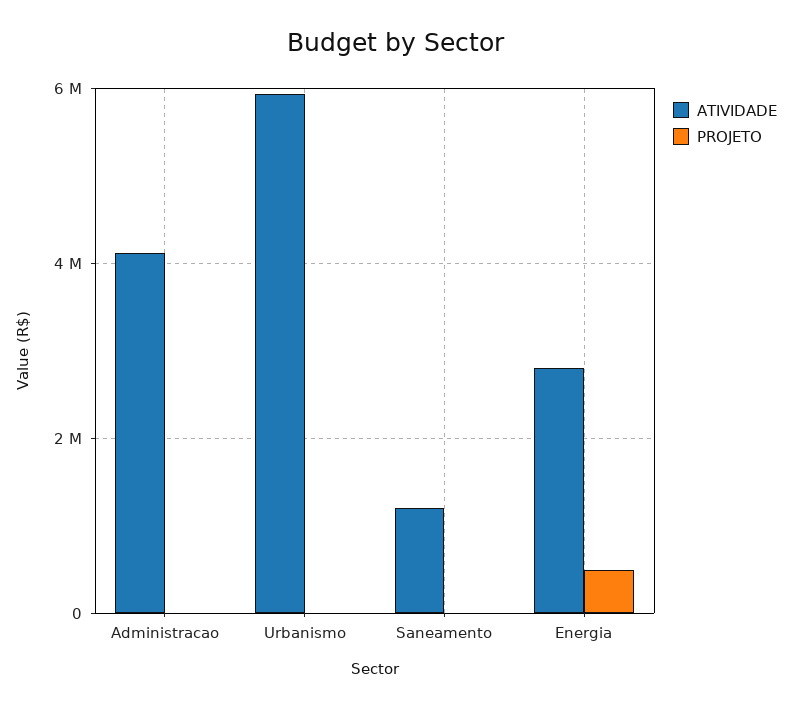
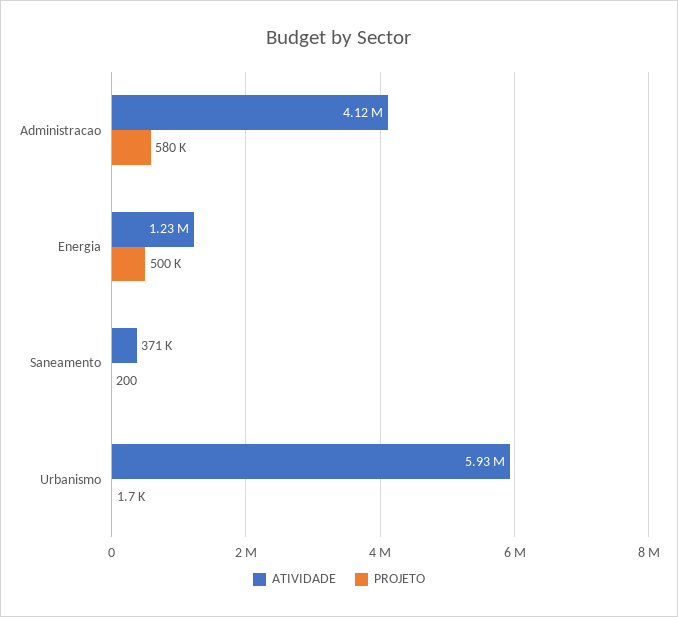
PROJETO, Administracao: 0 -> 580000
ATIVIDADE, Saneamento: 1200000 -> 371000
ATIVIDADE, Energia: 2800000 -> 1230000

